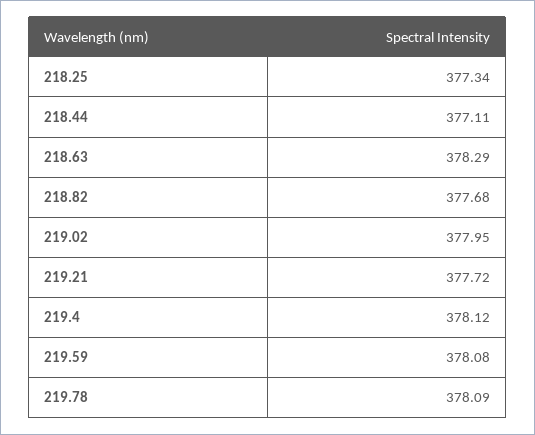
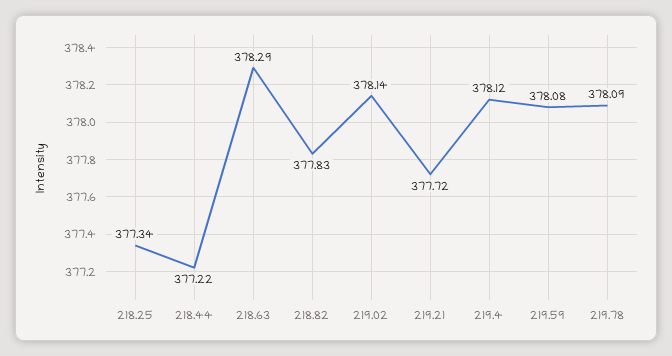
218.44: 377.11 -> 377.22
218.82: 377.68 -> 377.83
219.02: 377.95 -> 378.14

